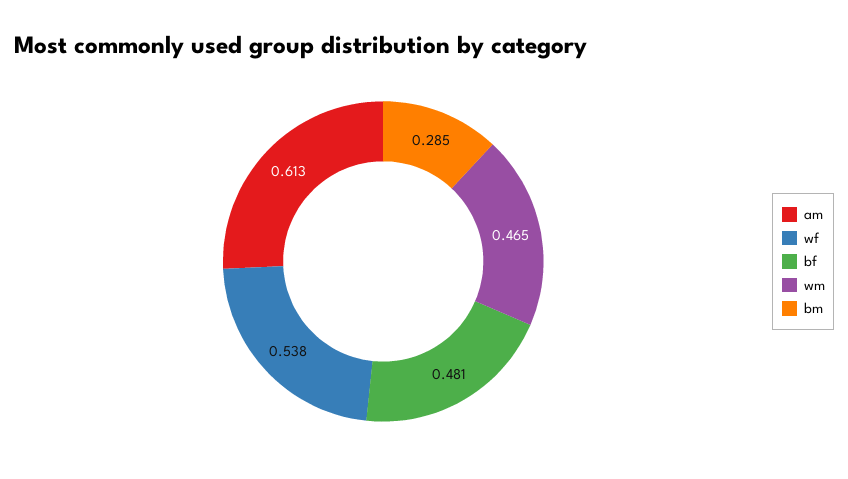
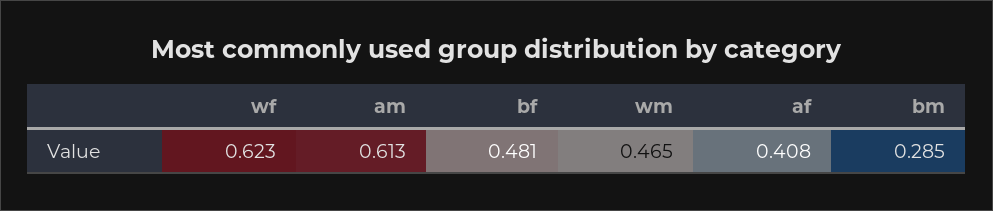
wf: 0.538 -> 0.623
af: none -> 0.408

